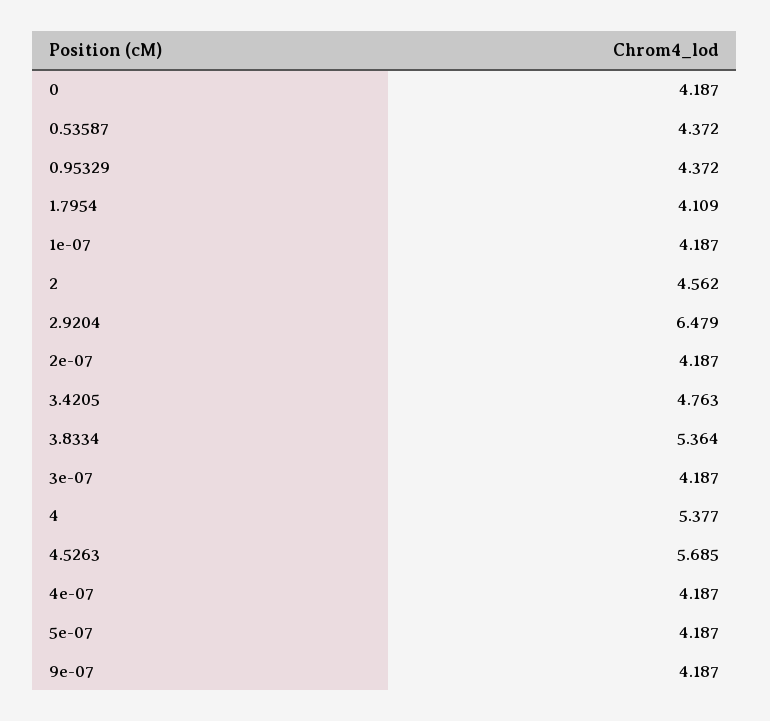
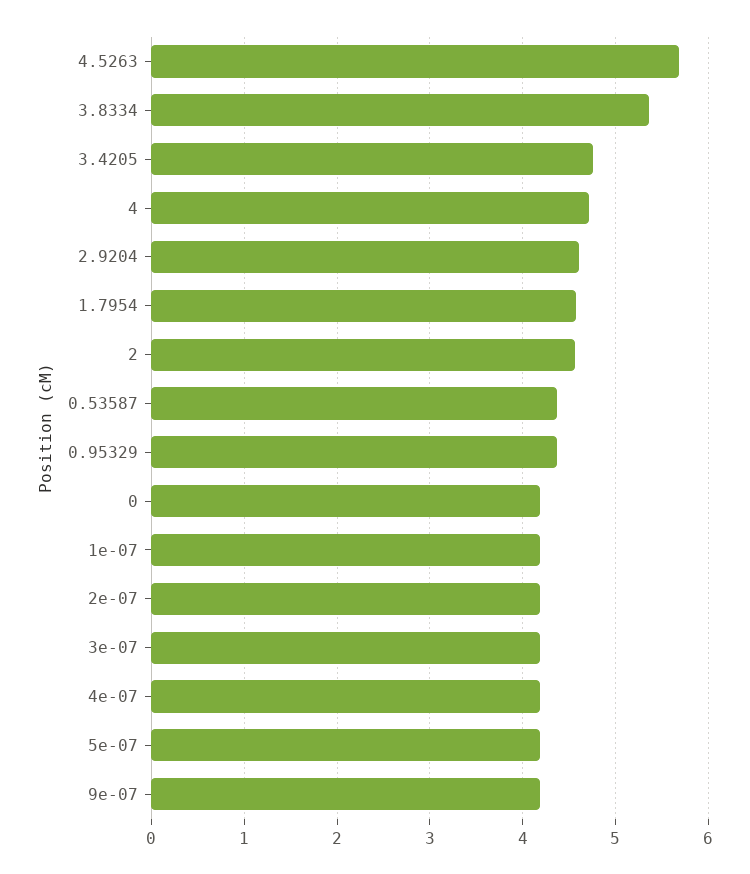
1.7954: 4.109 -> 4.6
2.9204: 6.479 -> 4.6
4: 5.377 -> 4.7

